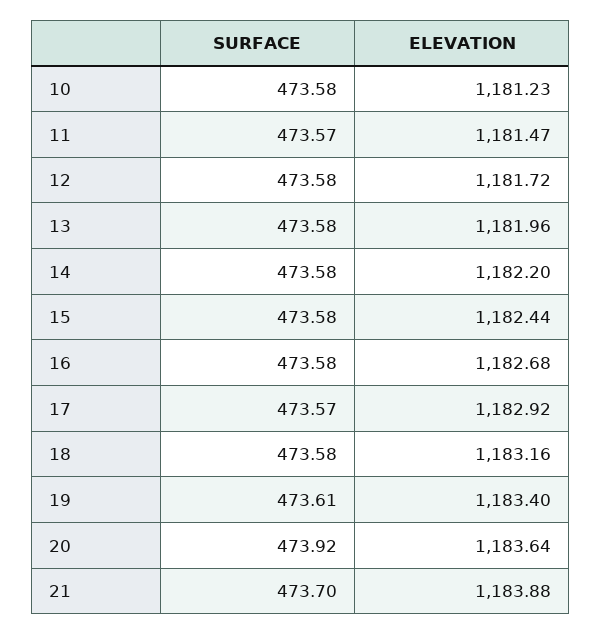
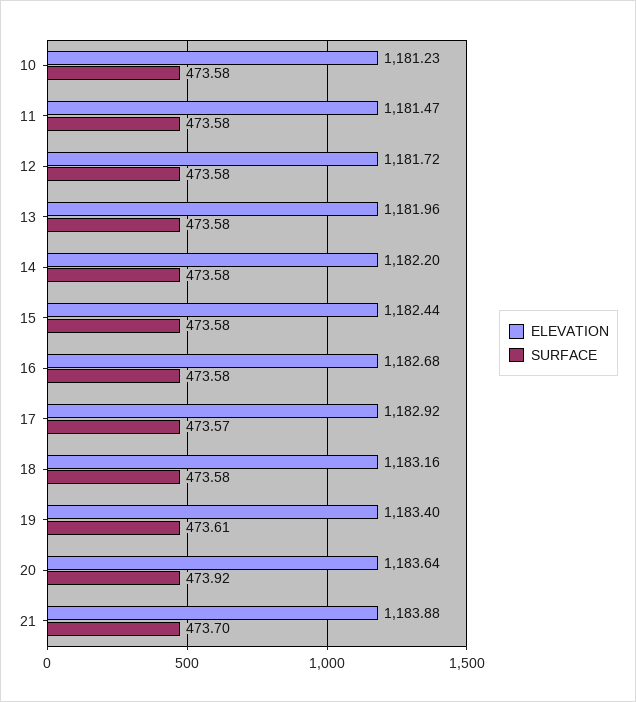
SURFACE, 11: 473.57 -> 473.58

